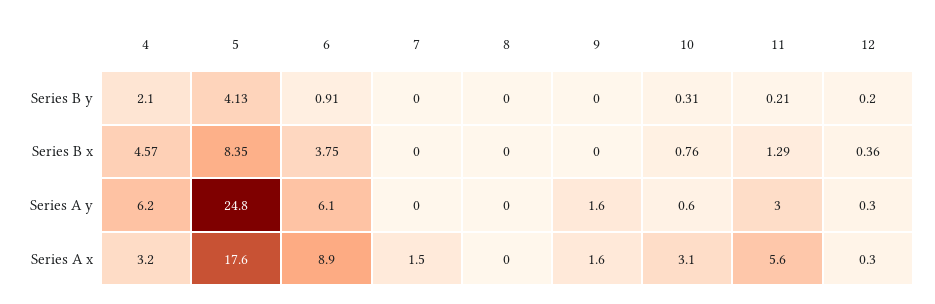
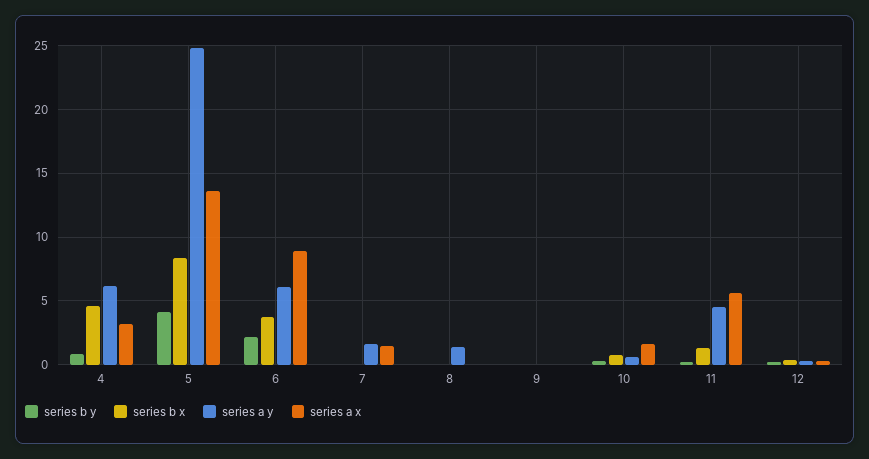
Series B y, 4: 2.1 -> 1
Series B y, 6: 0.91 -> 2
Series A y, 7: 0 -> 1.5
Series A y, 8: 0 -> 1.5
Series A y, 9: 1.6 -> 0
Series A y, 11: 3 -> 4.5
Series A x, 5: 17.6 -> 13.5
Series A x, 9: 1.6 -> 0
Series A x, 10: 3.1 -> 1.5

